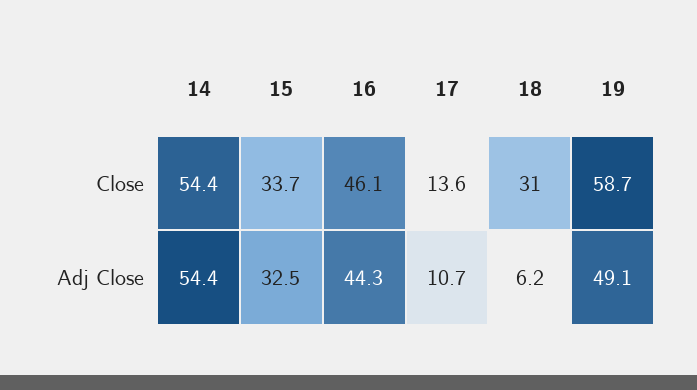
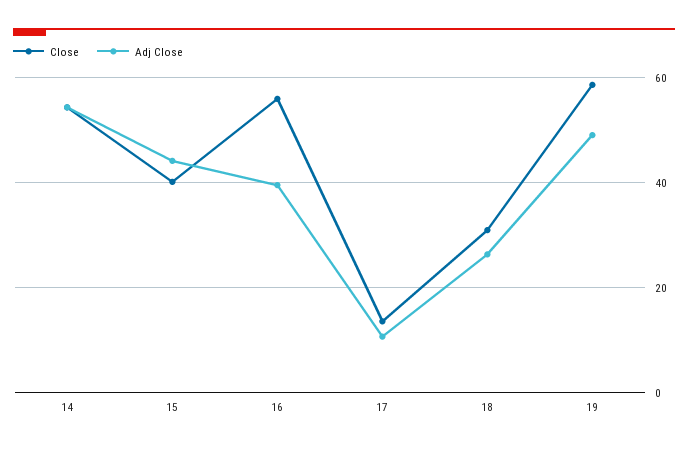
Close, 15: 33.7 -> 40
Close, 16: 46.1 -> 56
Adj Close, 15: 32.5 -> 44
Adj Close, 16: 44.3 -> 40
Adj Close, 18: 6.2 -> 26

